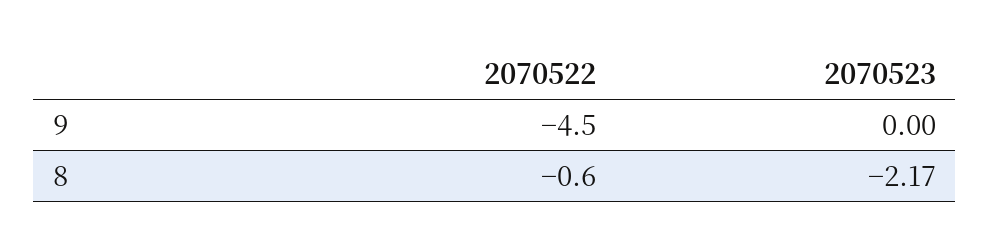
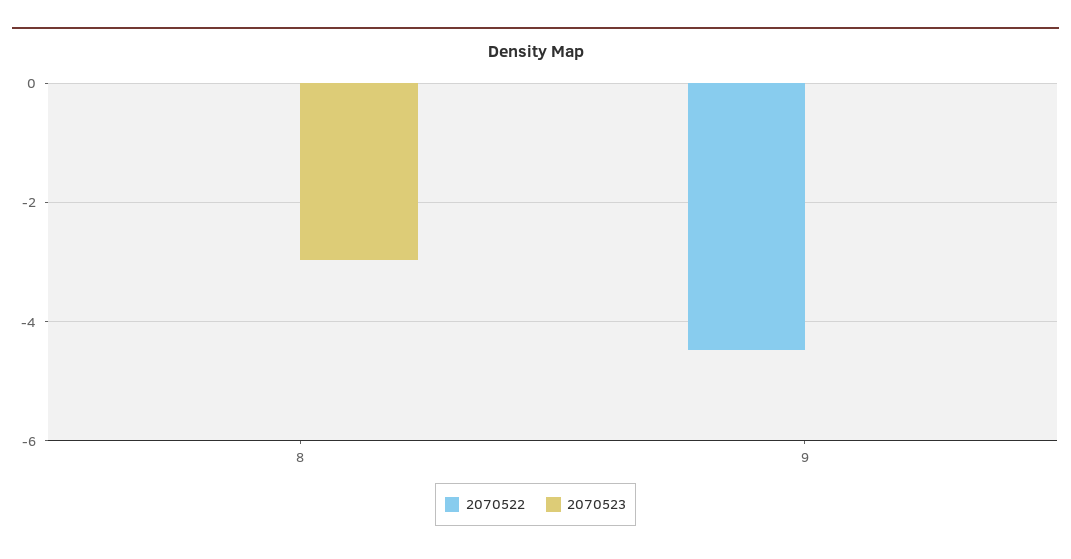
2070522, 8: -0.6 -> 0
2070523, 8: -2.17 -> -3

